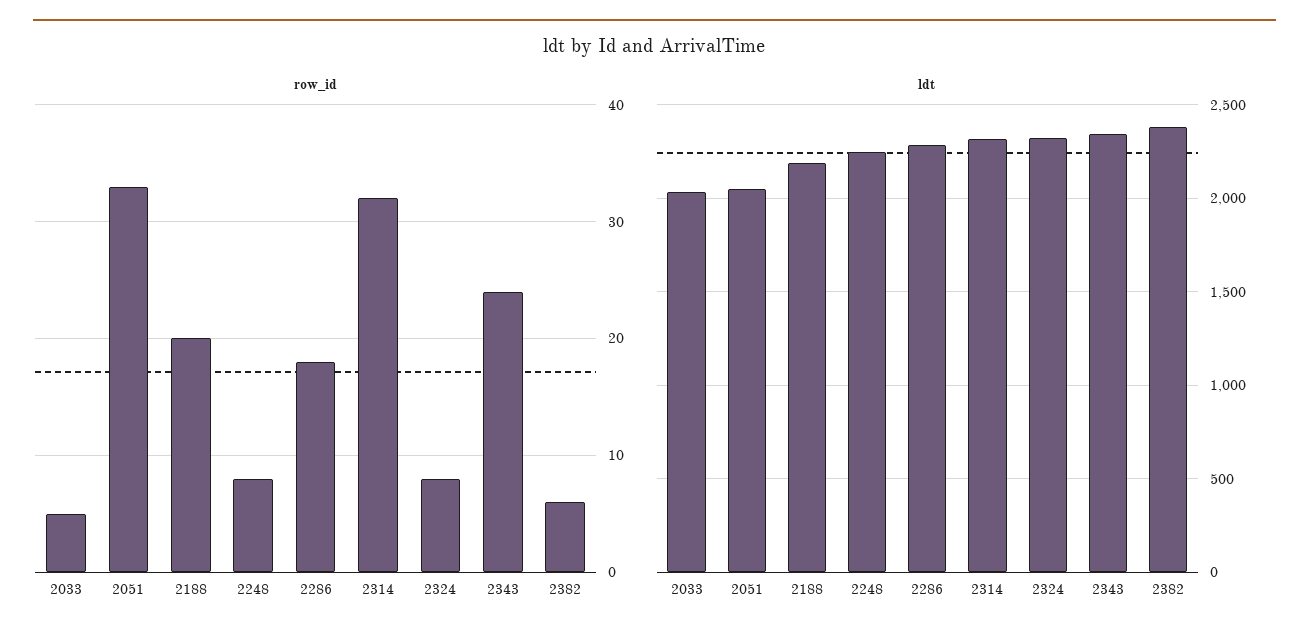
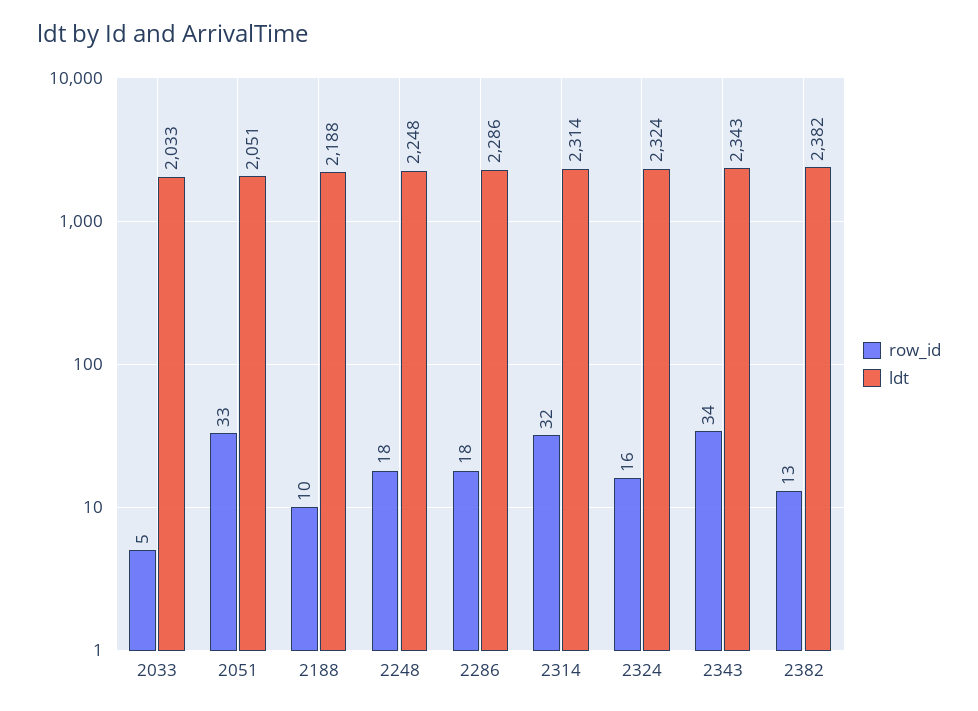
row_id, 2188: 20 -> 10
row_id, 2248: 8 -> 18
row_id, 2324: 8 -> 16
row_id, 2343: 24 -> 34
row_id, 2382: 6 -> 13

